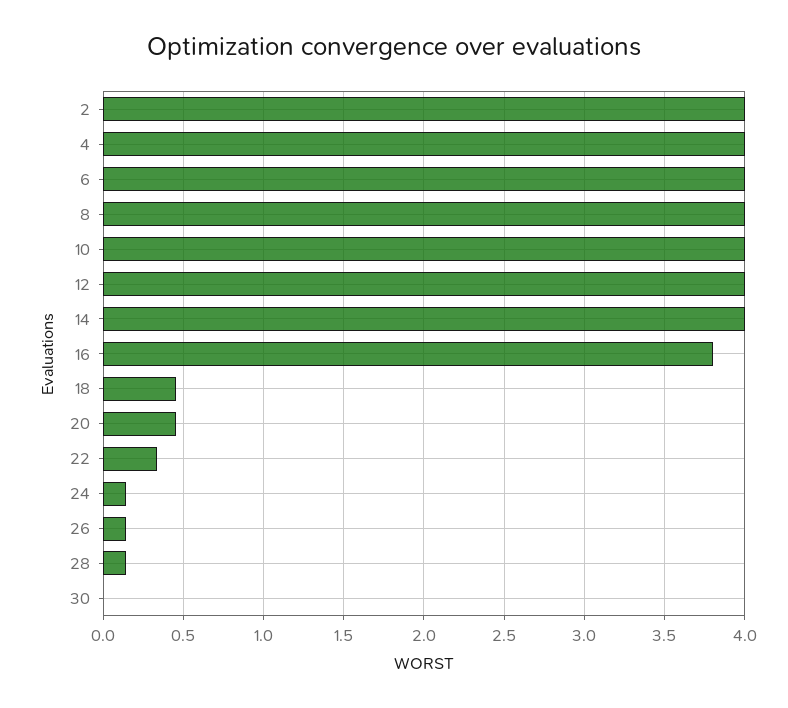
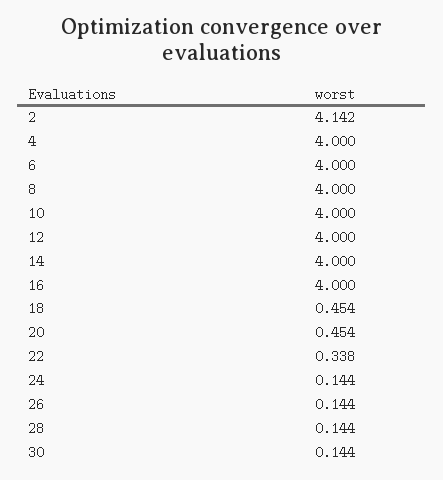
2: 4 -> 4.142
16: 3.8 -> 4
30: 0 -> 0.144

